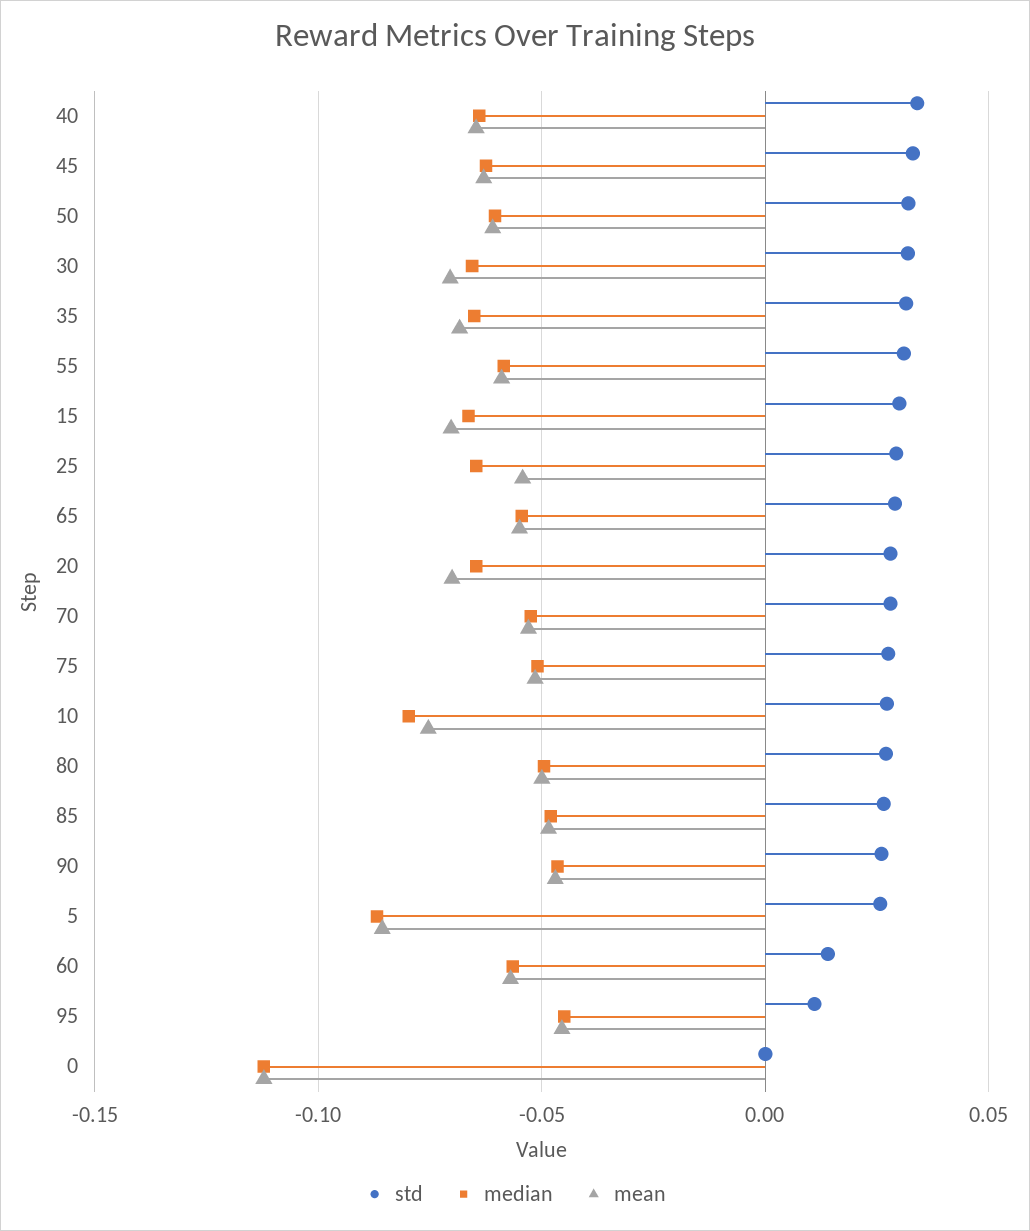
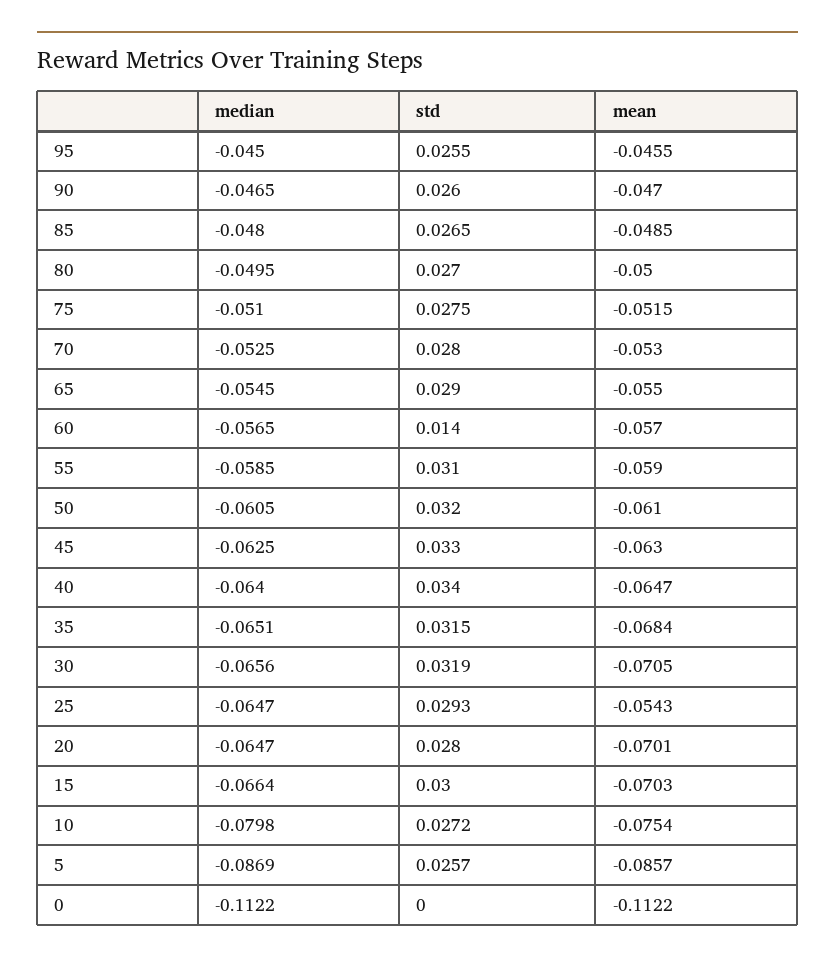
std, 95: 0.01 -> 0.0255

